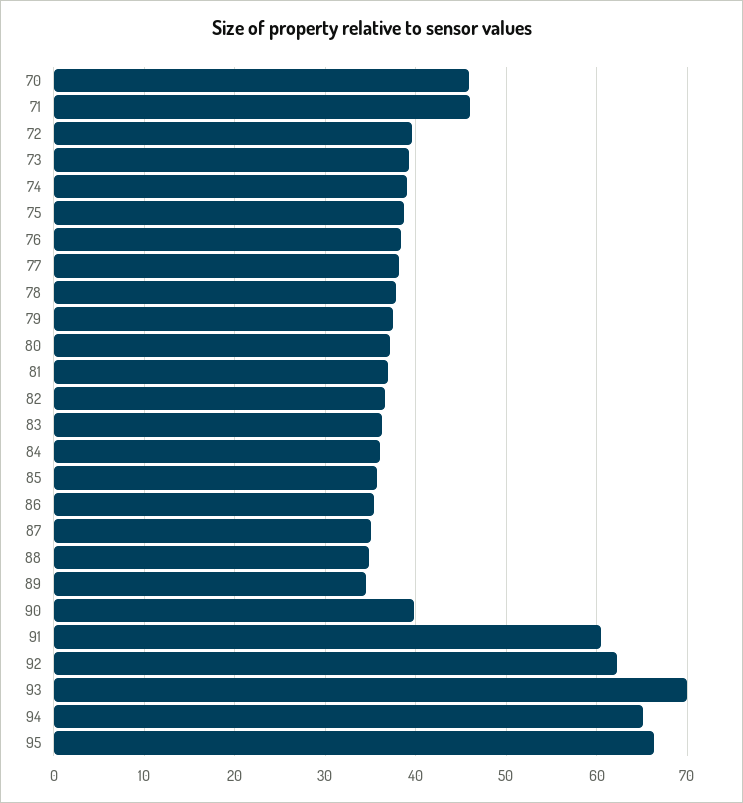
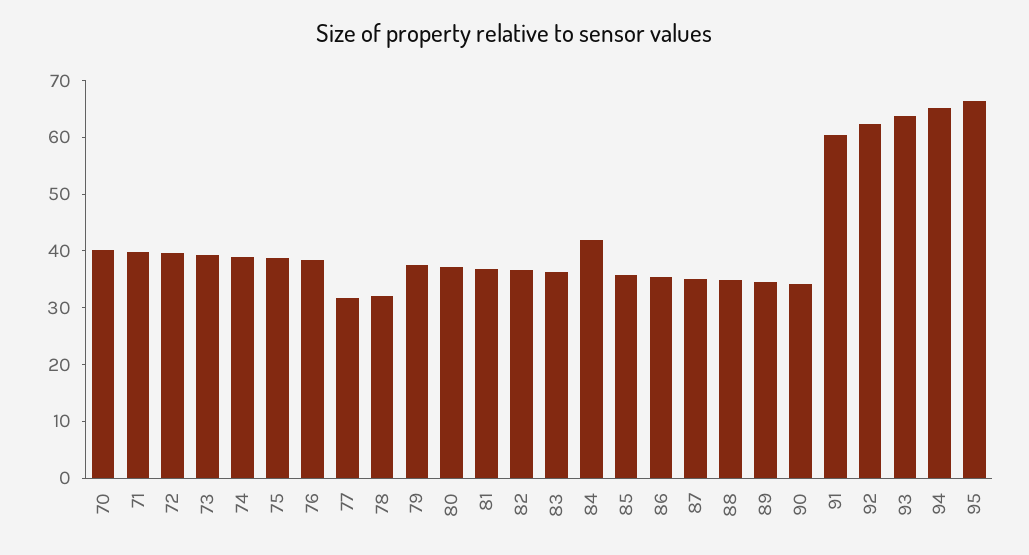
70: 46 -> 40
71: 46 -> 40
77: 38 -> 32
78: 38 -> 32
84: 36 -> 42
90: 40 -> 34
93: 70 -> 64

